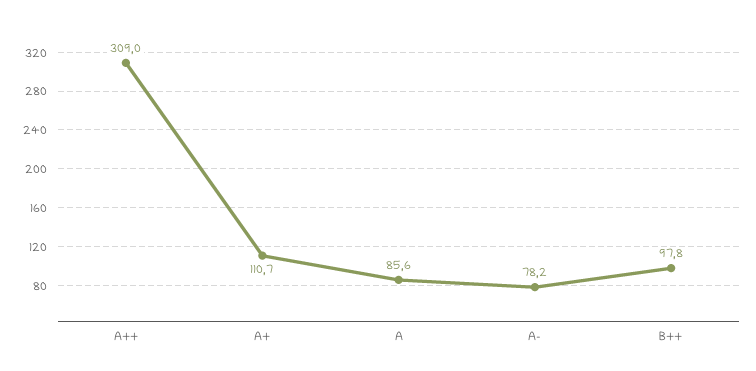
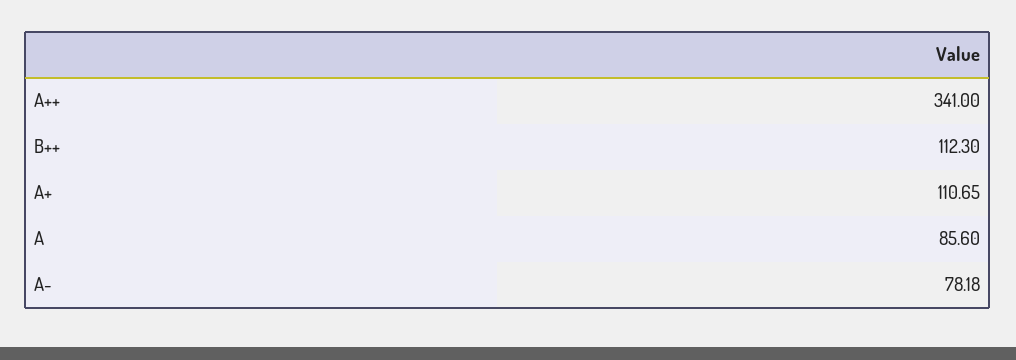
A++: 309 -> 341
B++: 97.8 -> 112.3

